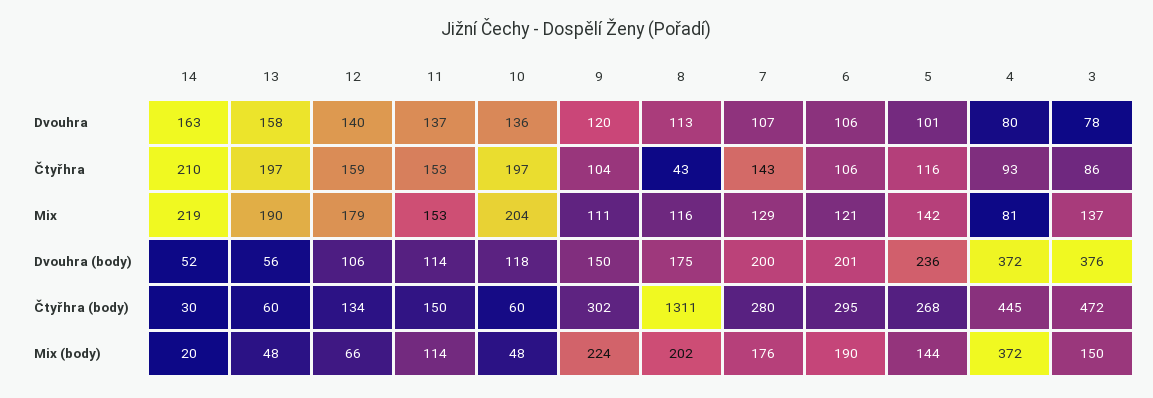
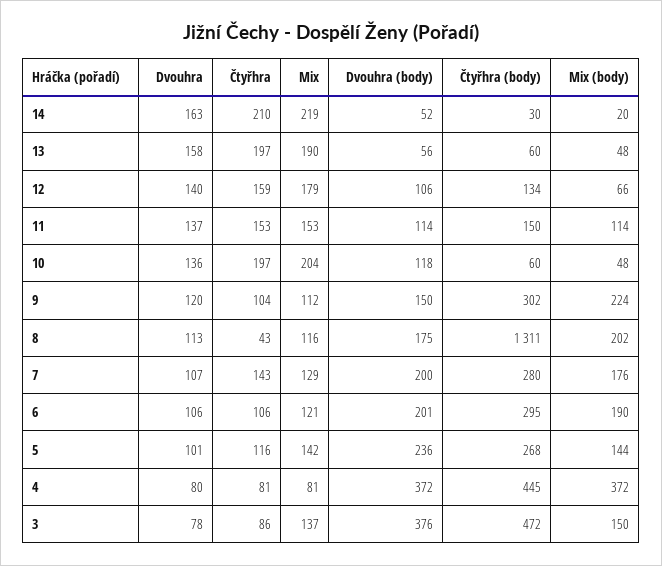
4, Čtyřhra: 93 -> 81
9, Mix: 111 -> 112

